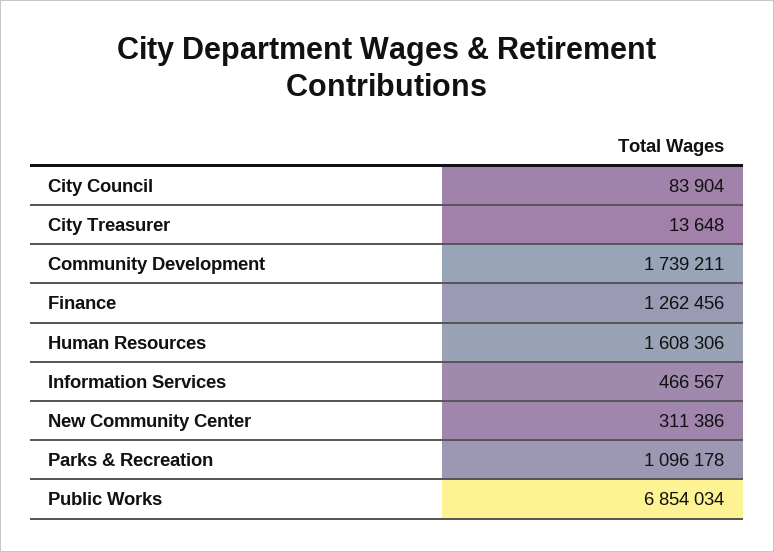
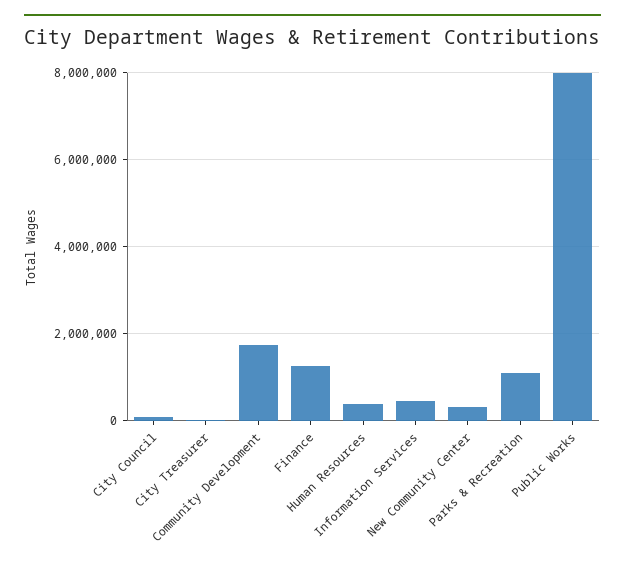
Human Resources: 1608306 -> 400000
Public Works: 6854034 -> 8000000

